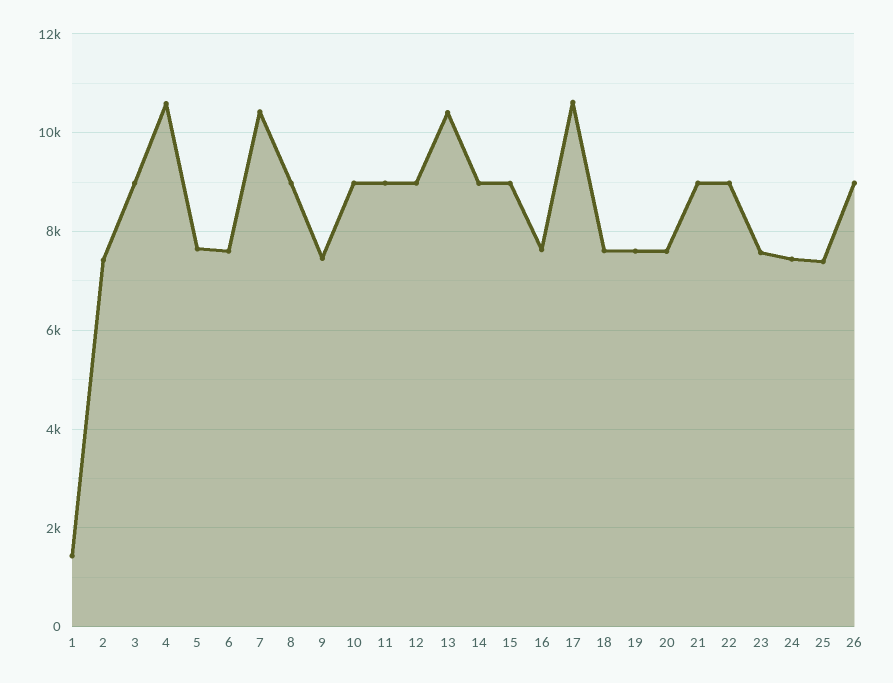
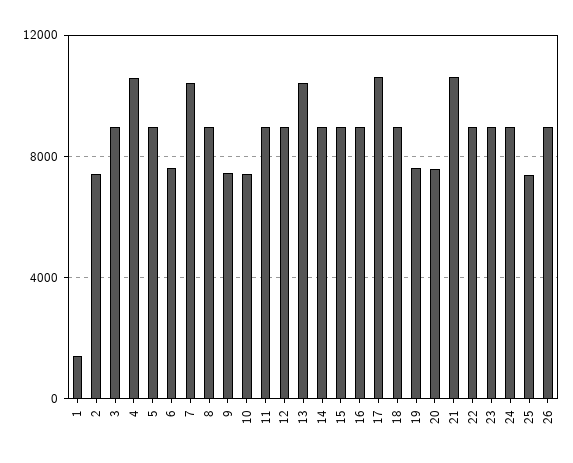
5: 7600 -> 9000
10: 9000 -> 7500
16: 7600 -> 9000
18: 7600 -> 9000
21: 9000 -> 10500
23: 7600 -> 9000
24: 7400 -> 9000

